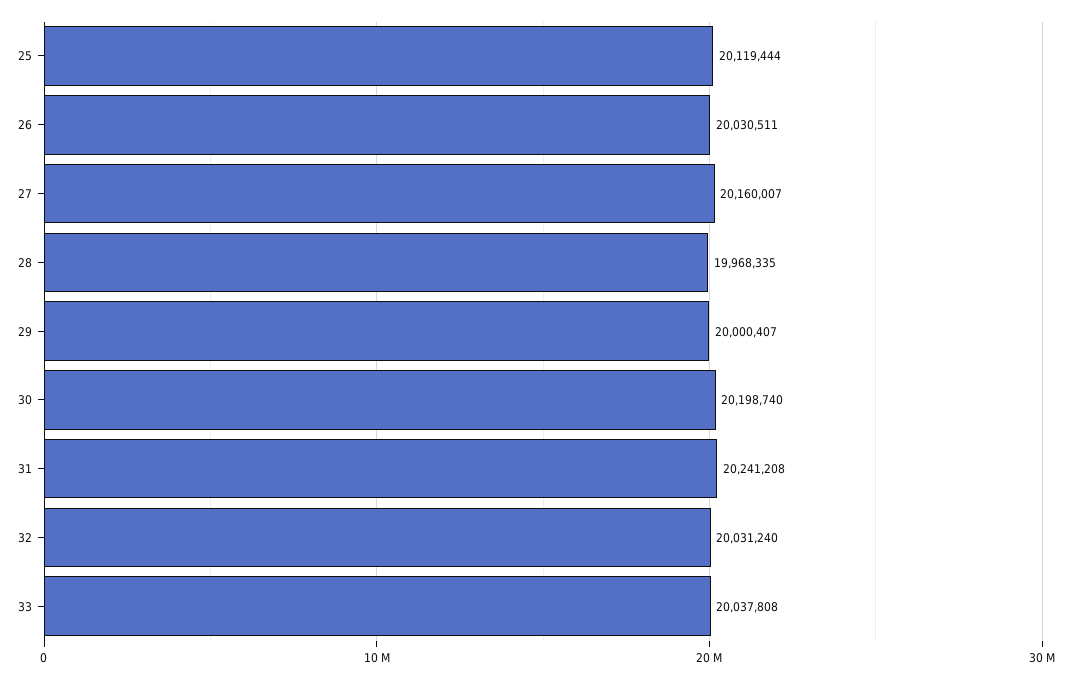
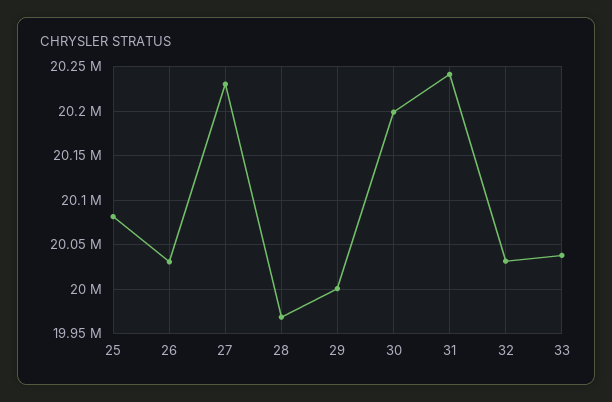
25: 20119444 -> 20080000
27: 20160007 -> 20230000

